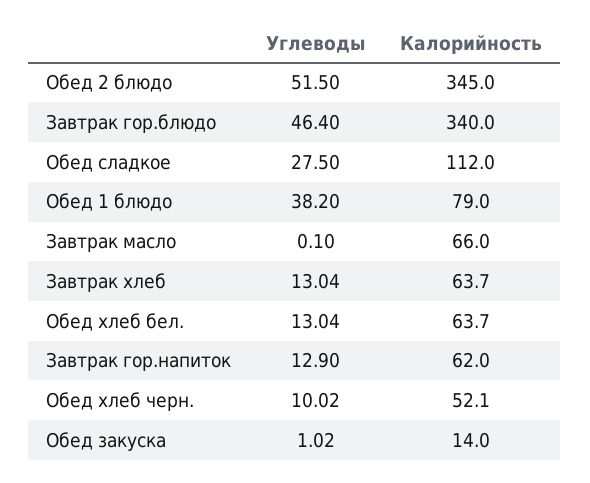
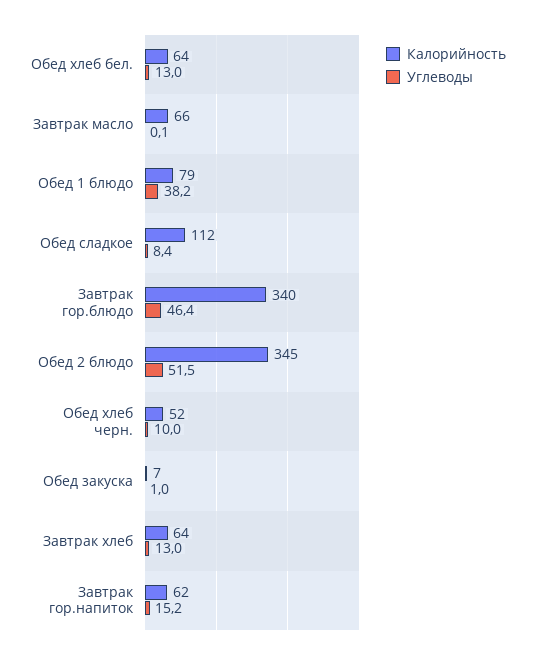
Углеводы, Обед сладкое: 27.5 -> 8.4
Углеводы, Завтрак гор.напиток: 12.9 -> 15.2
Калорийность, Обед закуска: 14 -> 7

